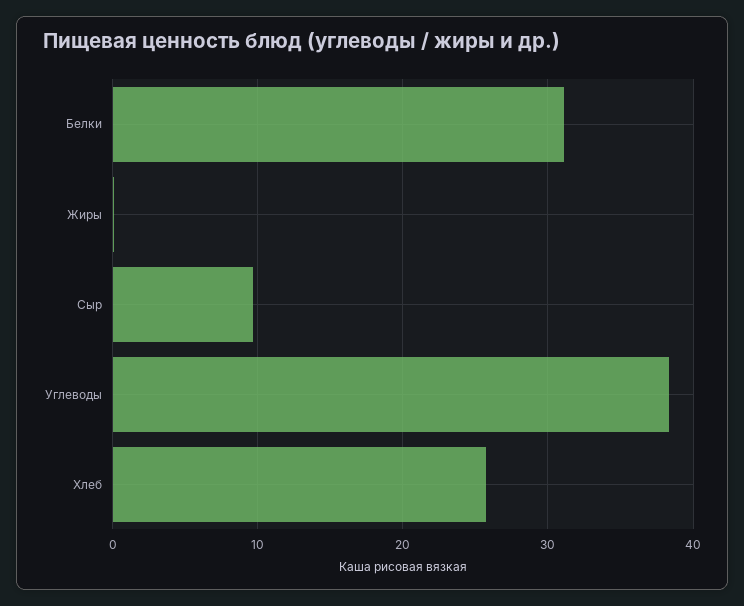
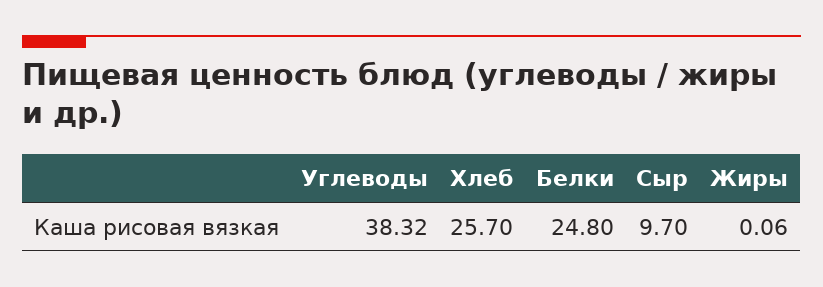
Белки: 31 -> 24.8

